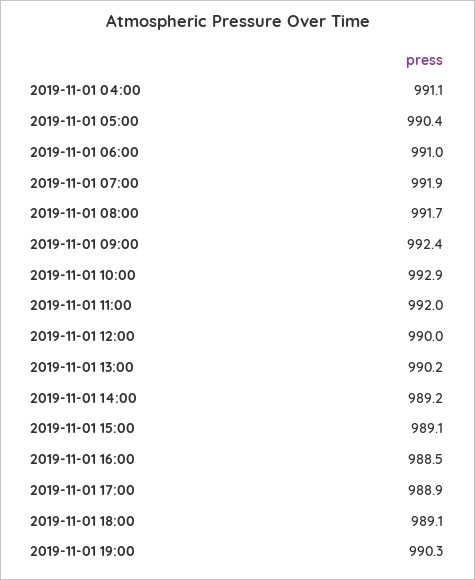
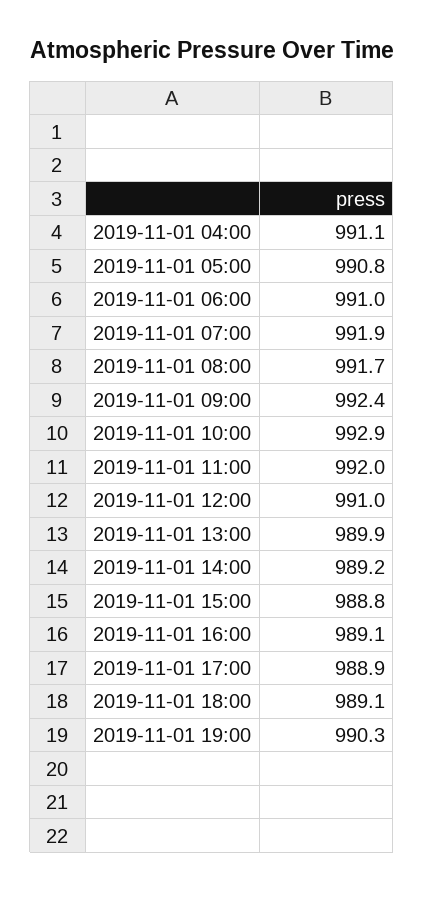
2019-11-01 05:00: 990.4 -> 990.8
2019-11-01 12:00: 990 -> 991
2019-11-01 13:00: 990.2 -> 989.9
2019-11-01 15:00: 989.1 -> 988.8
2019-11-01 16:00: 988.5 -> 989.1

